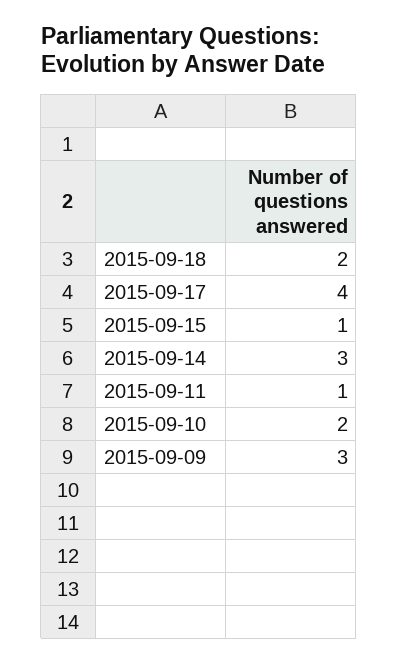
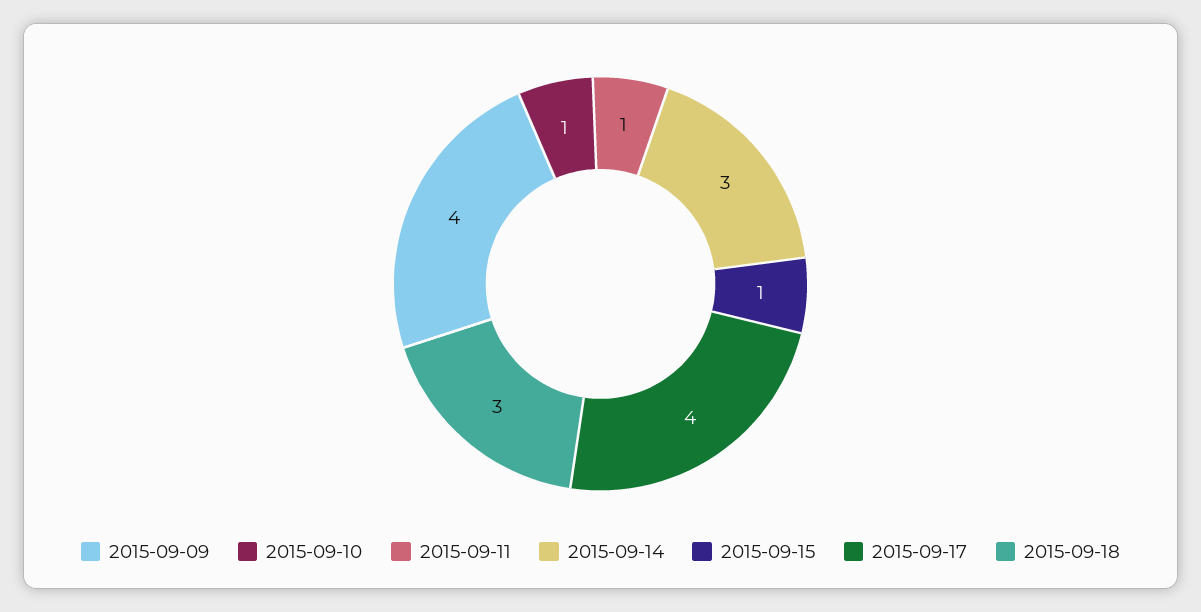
2015-09-18: 2 -> 3
2015-09-10: 2 -> 1
2015-09-09: 3 -> 4

